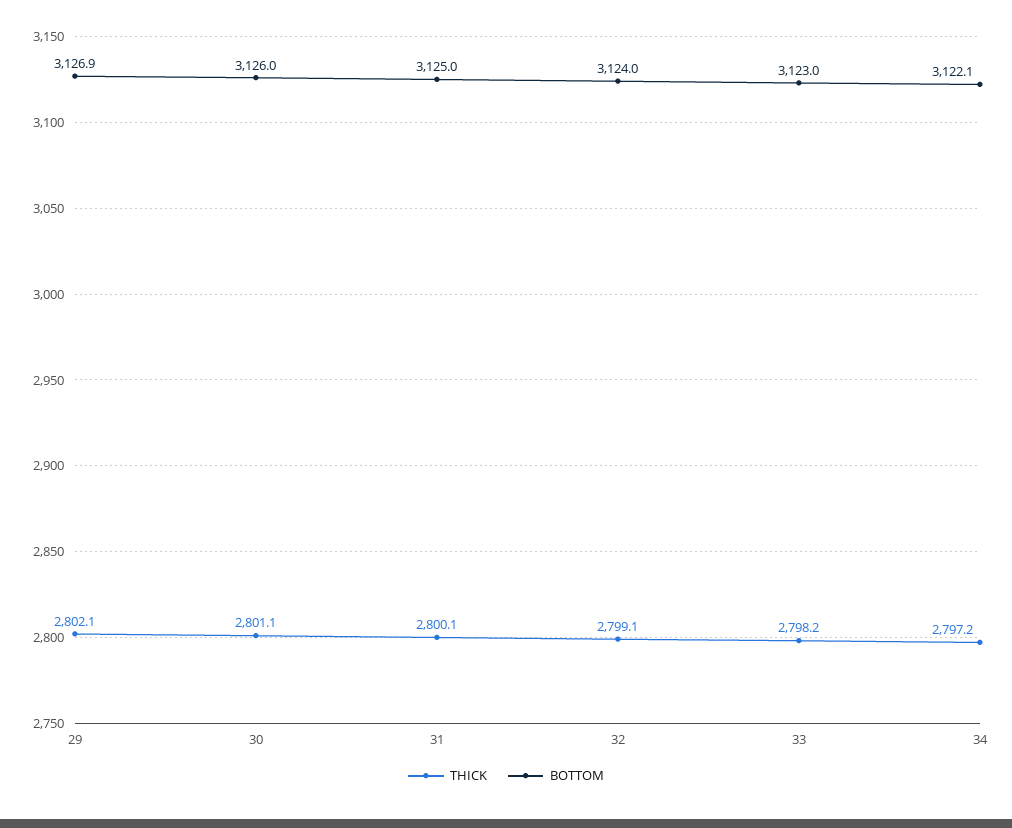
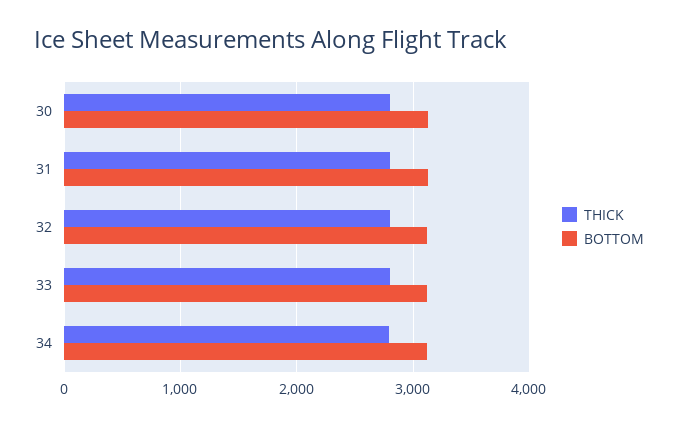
THICK, 29: 2802.1 -> none
BOTTOM, 29: 3126.9 -> none

